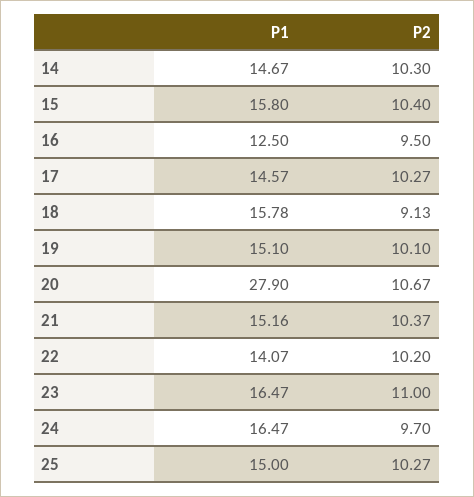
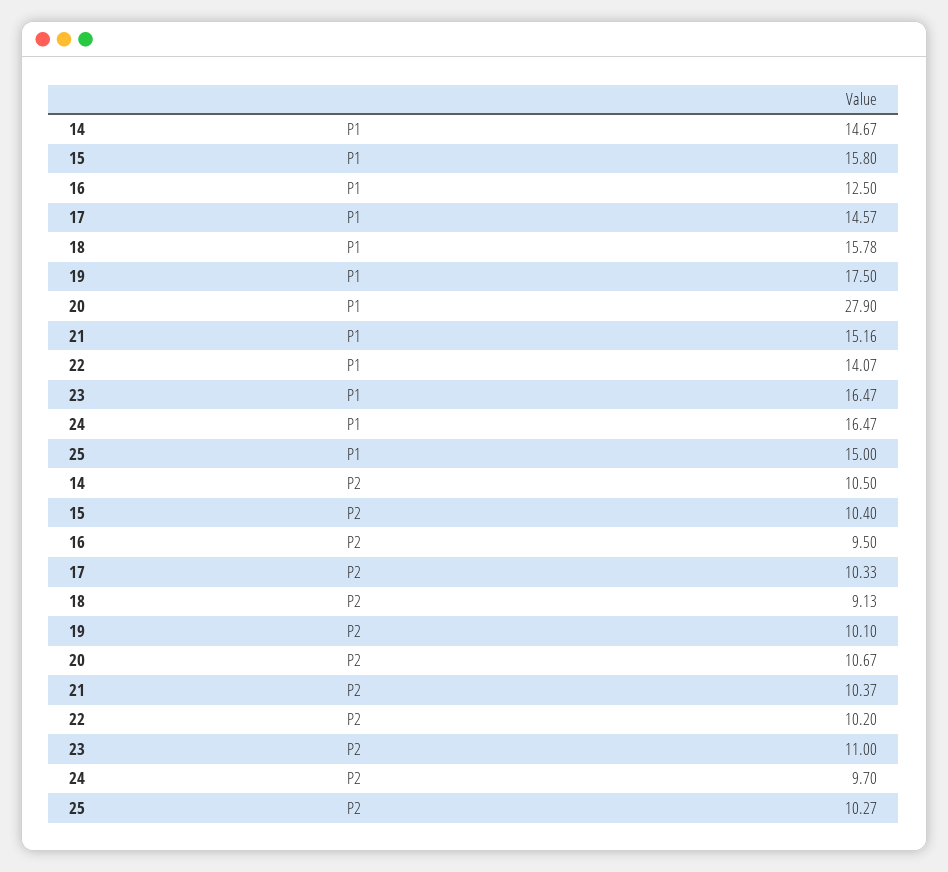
P2, 14: 10.3 -> 10.5
P2, 17: 10.27 -> 10.33
P1, 19: 15.1 -> 17.5

